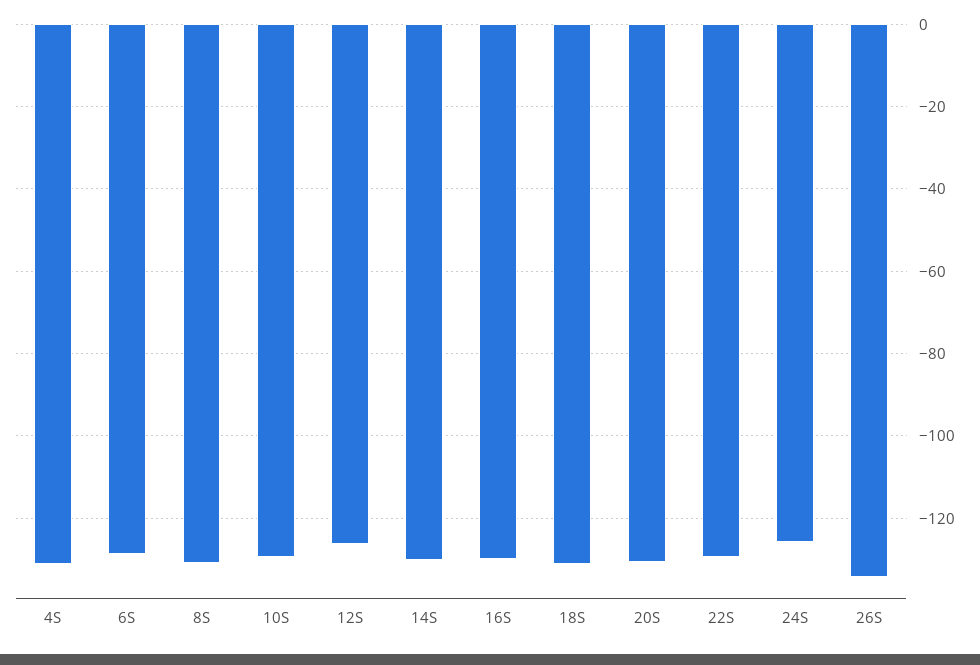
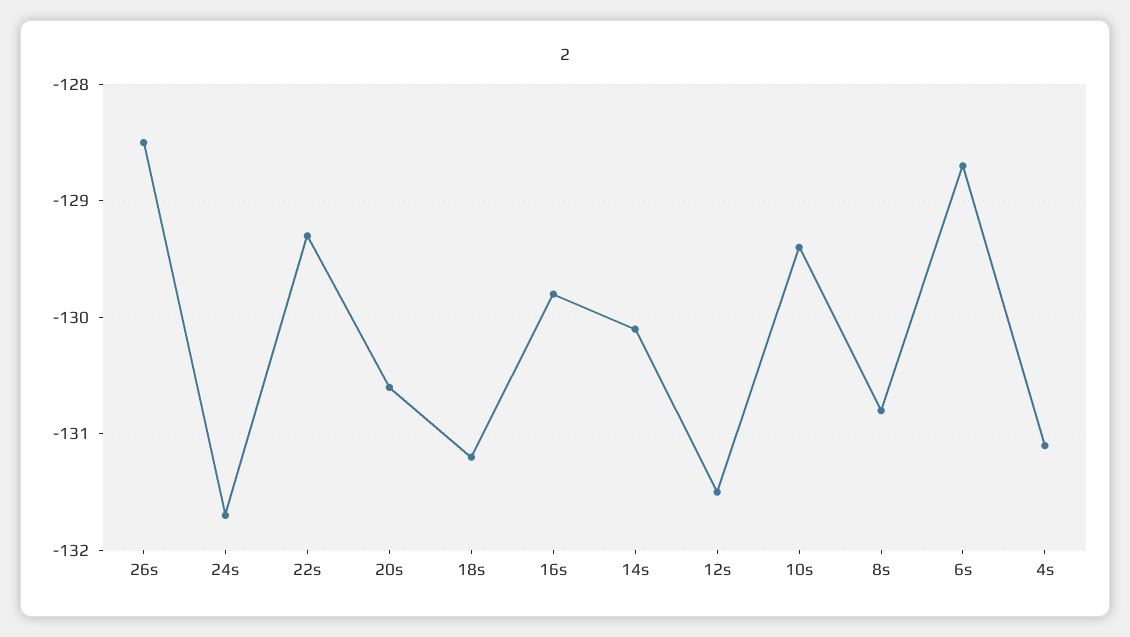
12S: -126 -> -131.5
24S: -126 -> -131.7
26S: -134 -> -128.5

